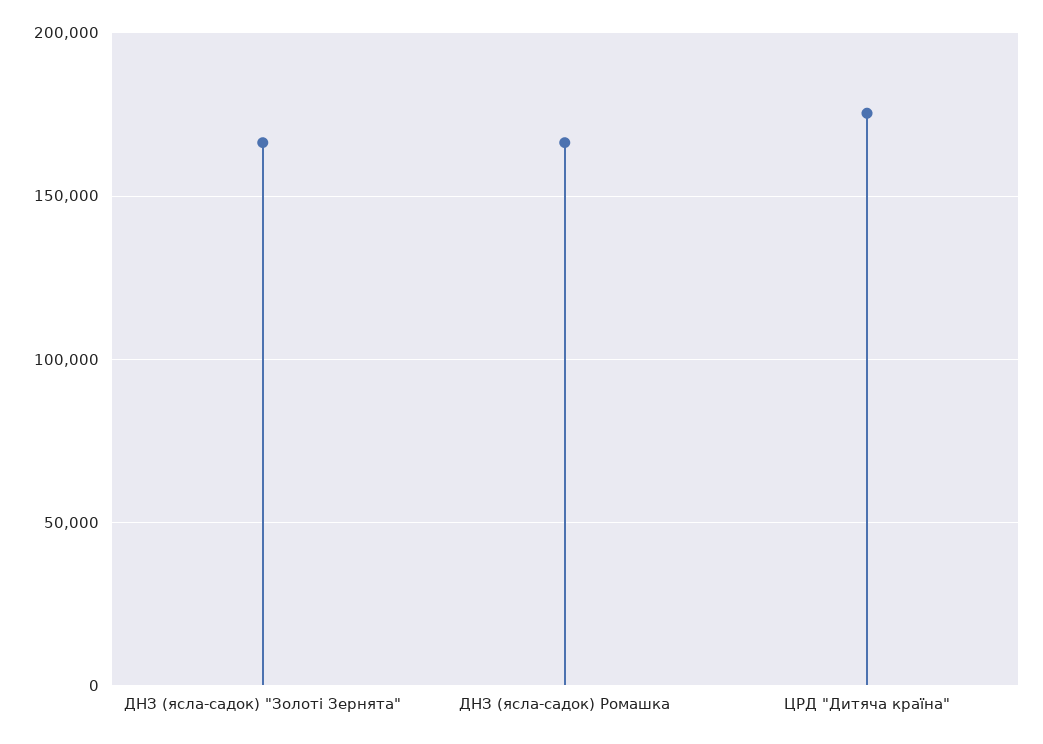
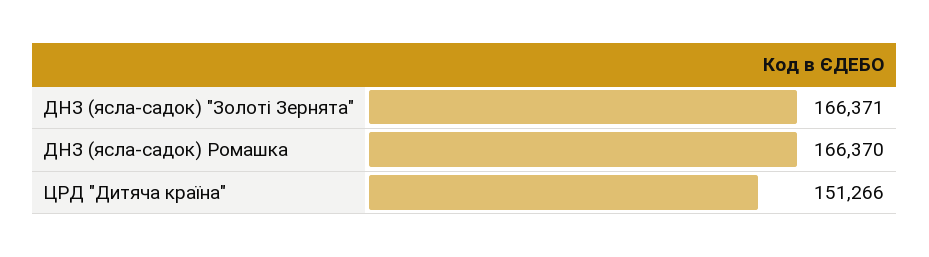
ЦРД "Дитяча країна": 175000 -> 151266

